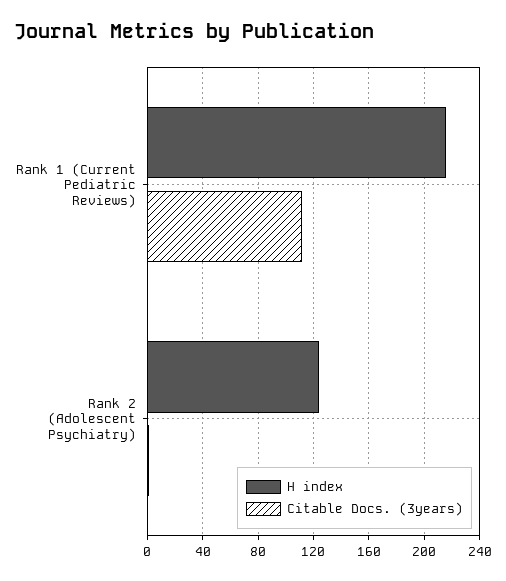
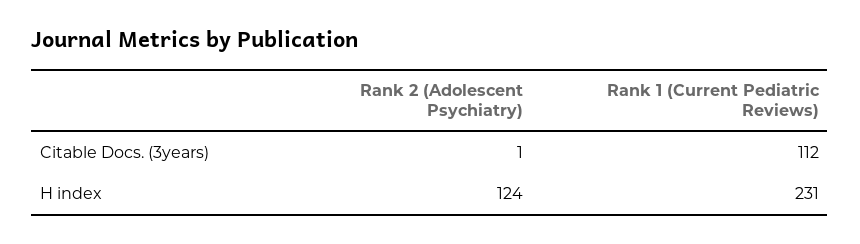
H index, Rank 1 (Current Pediatric Reviews): 215 -> 231

